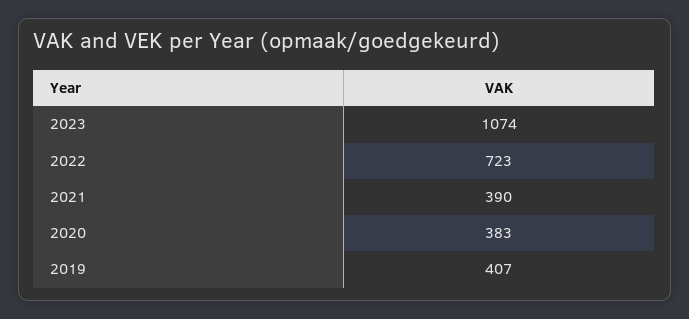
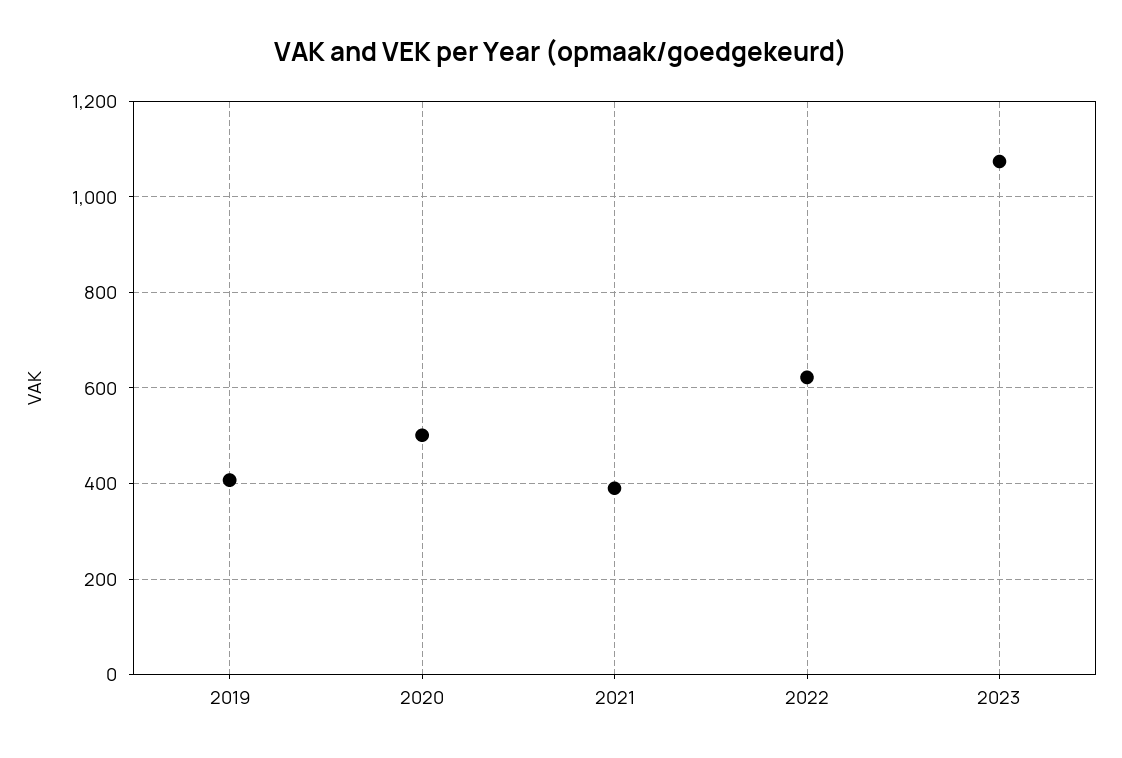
2022: 723 -> 620
2020: 383 -> 500

